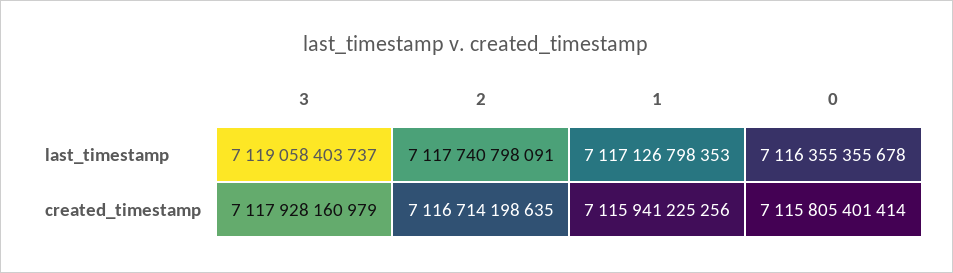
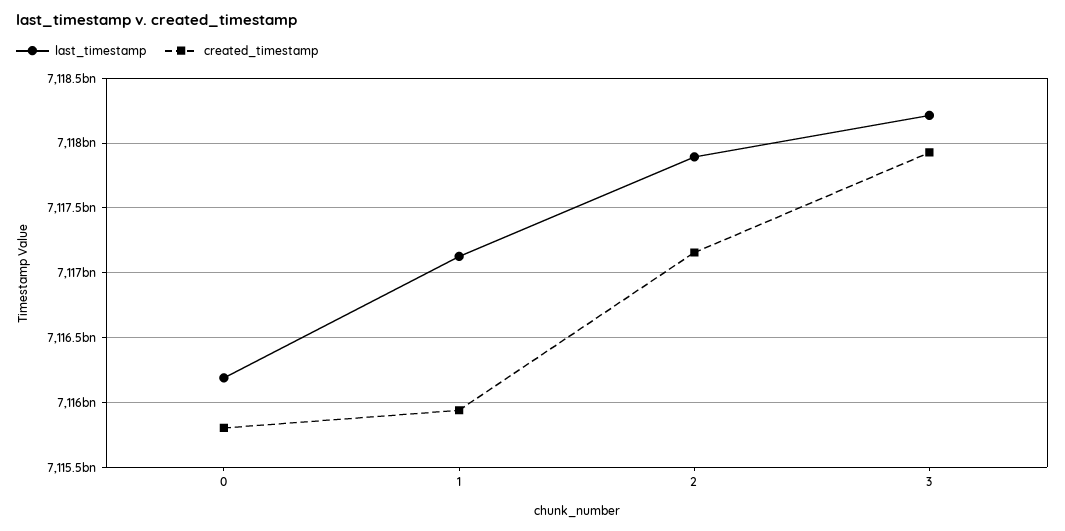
last_timestamp, 3: 7119058403737 -> 7118200000000
last_timestamp, 2: 7117740798091 -> 7117900000000
last_timestamp, 0: 7116355355678 -> 7116200000000
created_timestamp, 2: 7116714198635 -> 7117150000000

